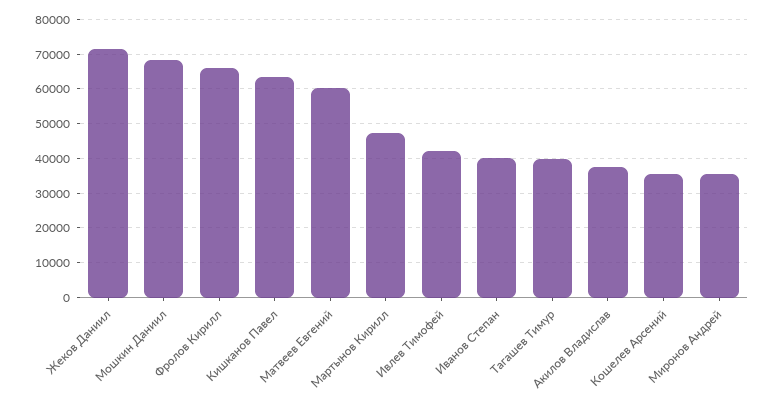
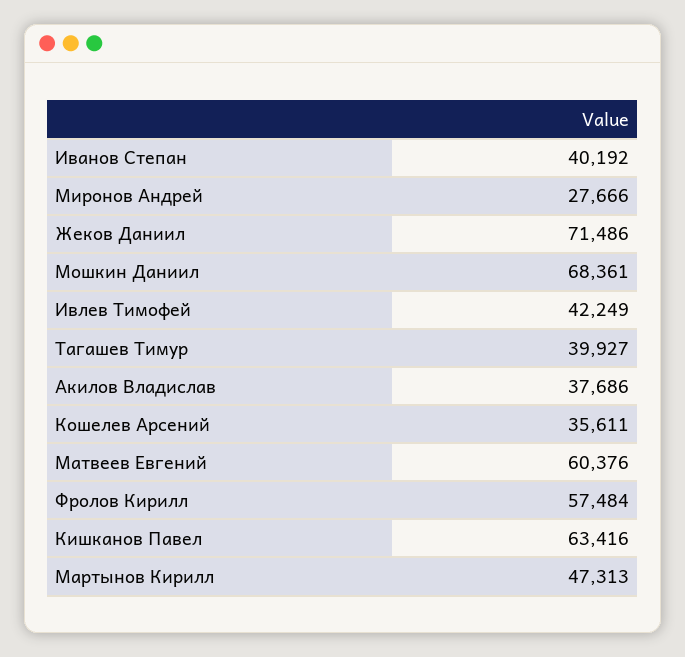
Фролов Кирилл: 66000 -> 57484
Миронов Андрей: 36000 -> 27666

